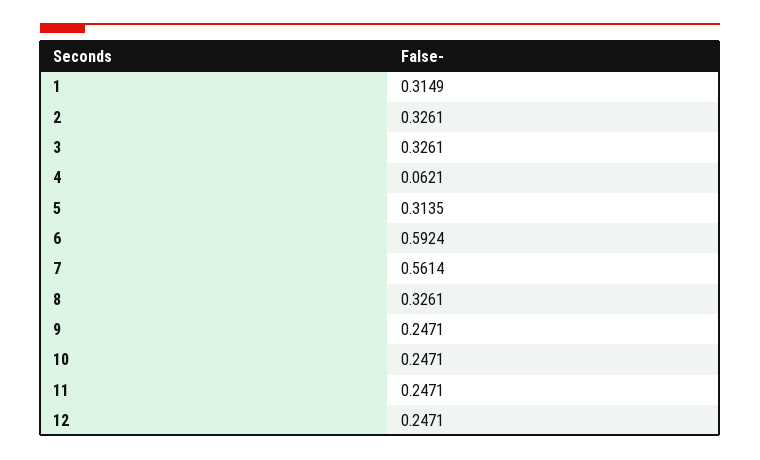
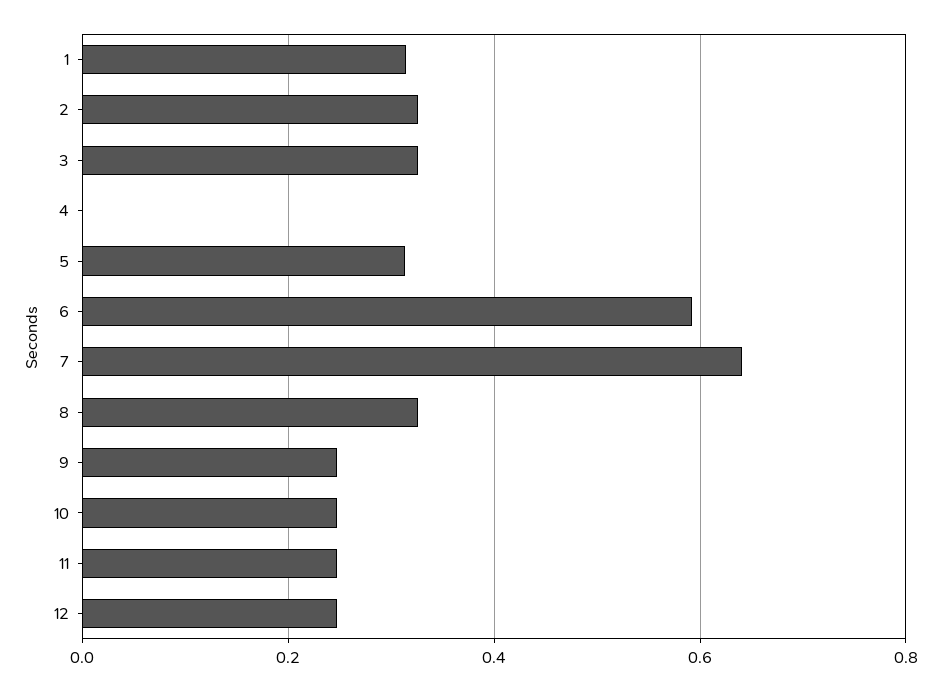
4: 0.0621 -> 0
7: 0.5614 -> 0.64

